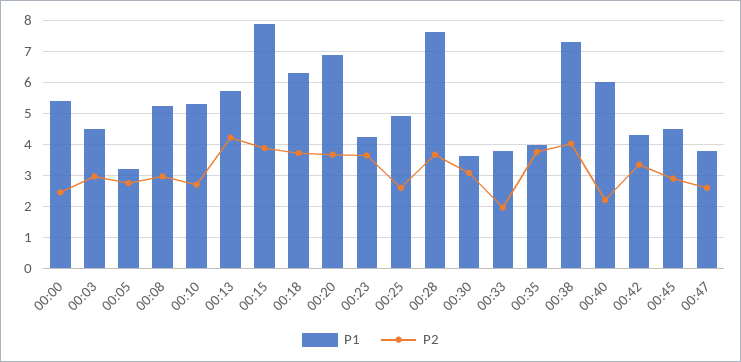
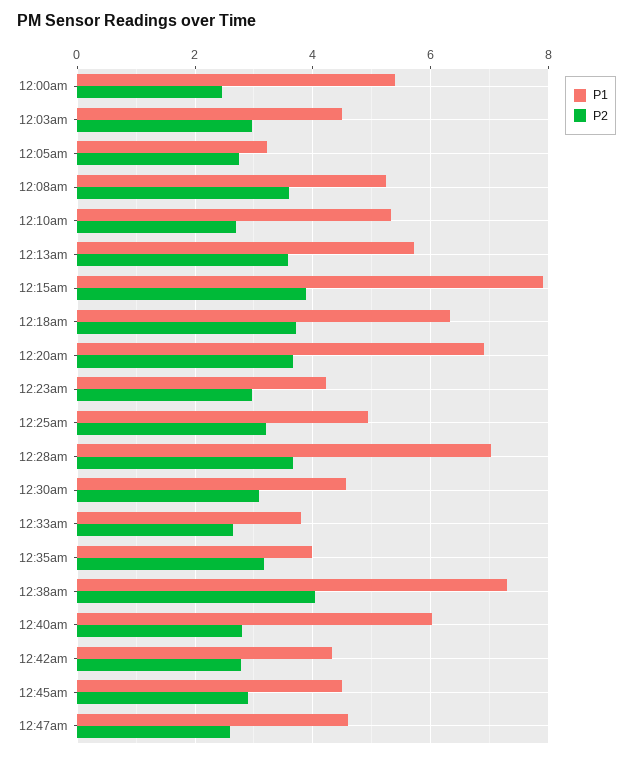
P2, 00:08: 3 -> 3.6
P2, 00:13: 4.2 -> 3.6
P2, 00:23: 3.6 -> 3
P2, 00:25: 2.6 -> 3.2
P1, 00:28: 7.6 -> 7
P1, 00:30: 3.6 -> 4.6
P2, 00:33: 2 -> 2.6
P2, 00:35: 3.8 -> 3.2
P2, 00:40: 2.2 -> 2.8
P2, 00:42: 3.4 -> 2.8
P1, 00:47: 3.8 -> 4.6

